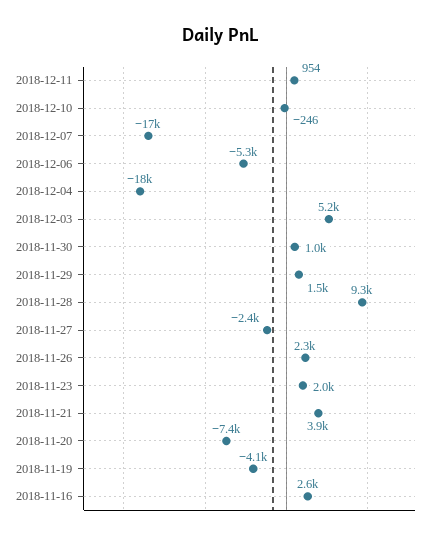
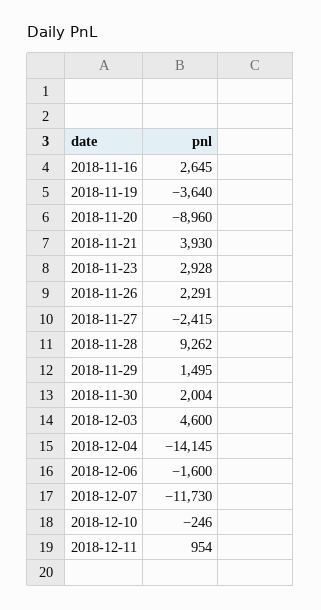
2018-12-07: -17000 -> -11730
2018-12-06: -5300 -> -1600
2018-12-04: -18000 -> -14145
2018-12-03: 5200 -> 4600
2018-11-30: 1000 -> 2004
2018-11-23: 2000 -> 2928
2018-11-20: -7400 -> -8960
2018-11-19: -4100 -> -3640

